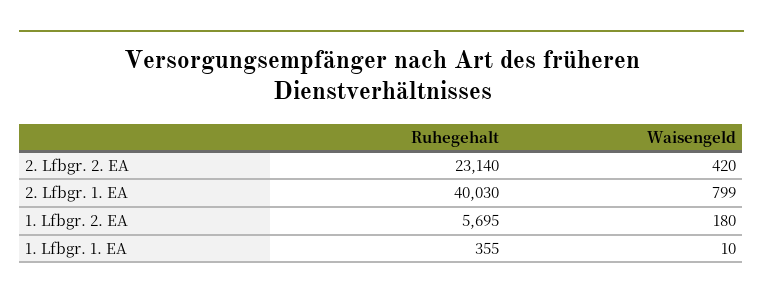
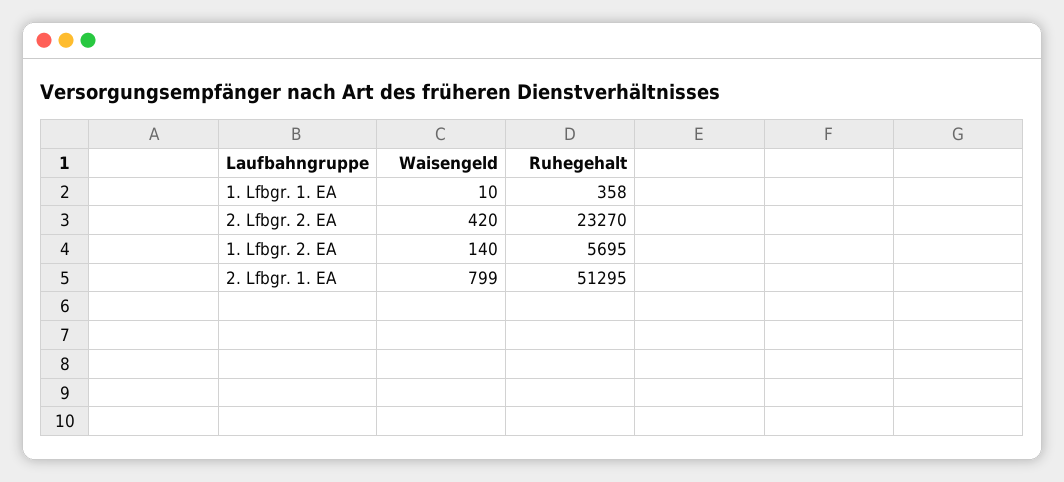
Ruhegehalt, 2. Lfbgr. 2. EA: 23140 -> 23270
Ruhegehalt, 2. Lfbgr. 1. EA: 40030 -> 51295
Waisengeld, 1. Lfbgr. 2. EA: 180 -> 140
Ruhegehalt, 1. Lfbgr. 1. EA: 355 -> 358

